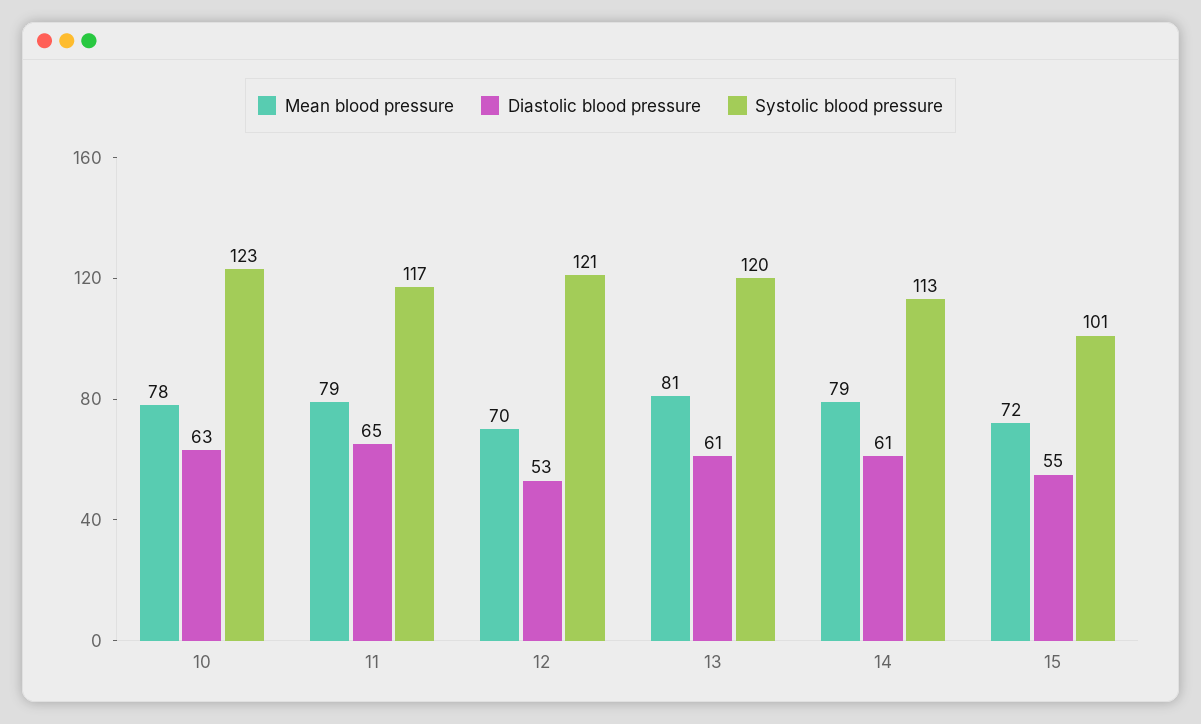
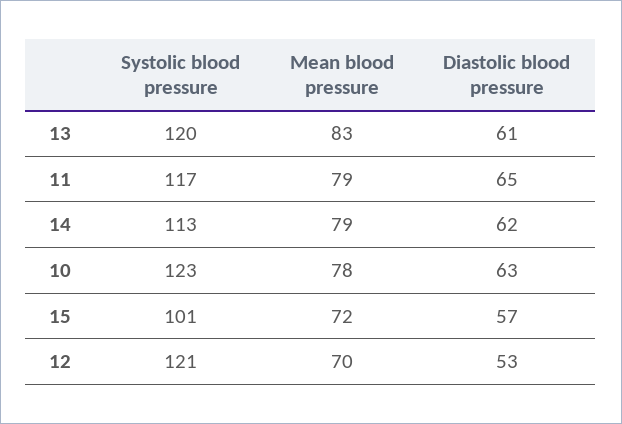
Mean blood pressure, 13: 81 -> 83
Diastolic blood pressure, 14: 61 -> 62
Diastolic blood pressure, 15: 55 -> 57

